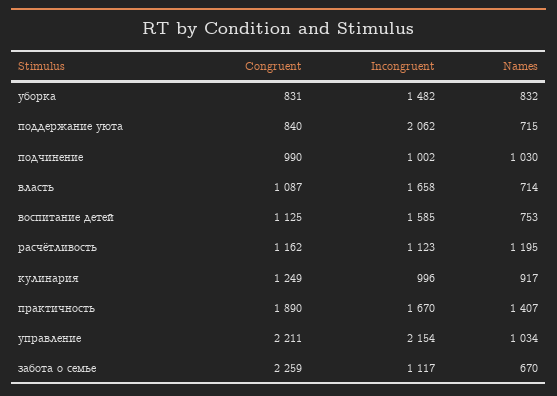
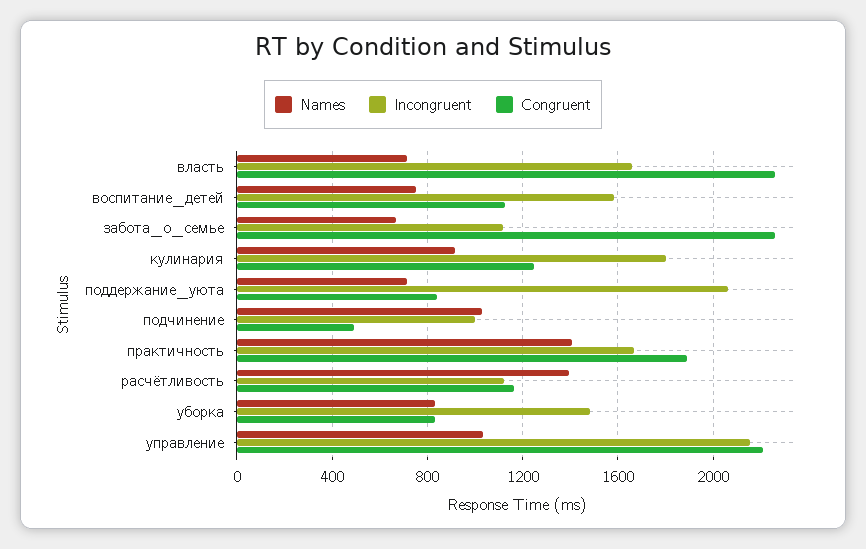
Congruent, подчинение: 990 -> 500
Congruent, власть: 1087 -> 2250
Names, расчётливость: 1195 -> 1400
Incongruent, кулинария: 996 -> 1800

